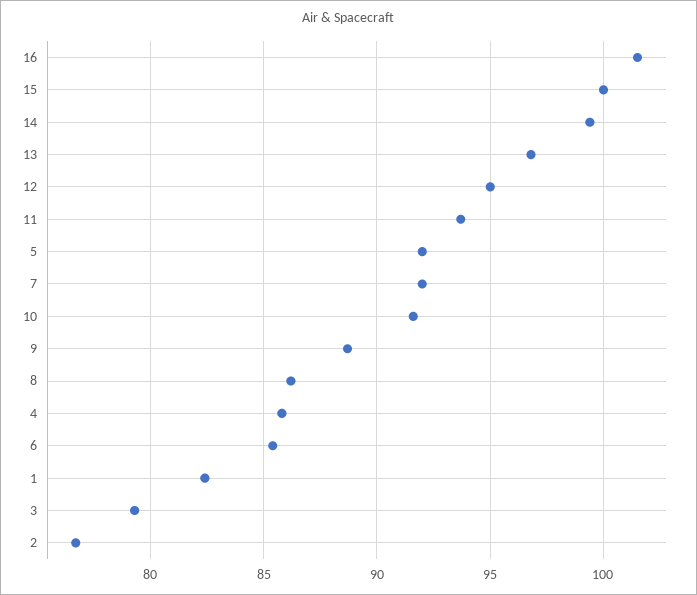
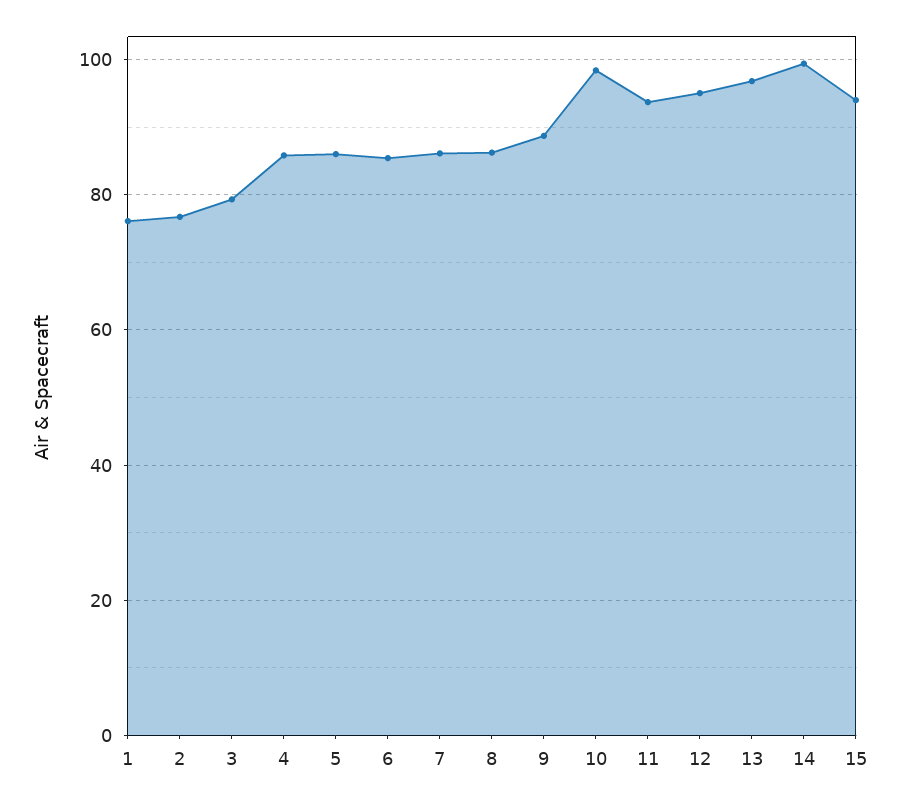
16: 101.5 -> none
15: 100 -> 94
5: 92 -> 86
7: 92 -> 86
10: 91.5 -> 98
1: 82.5 -> 76

